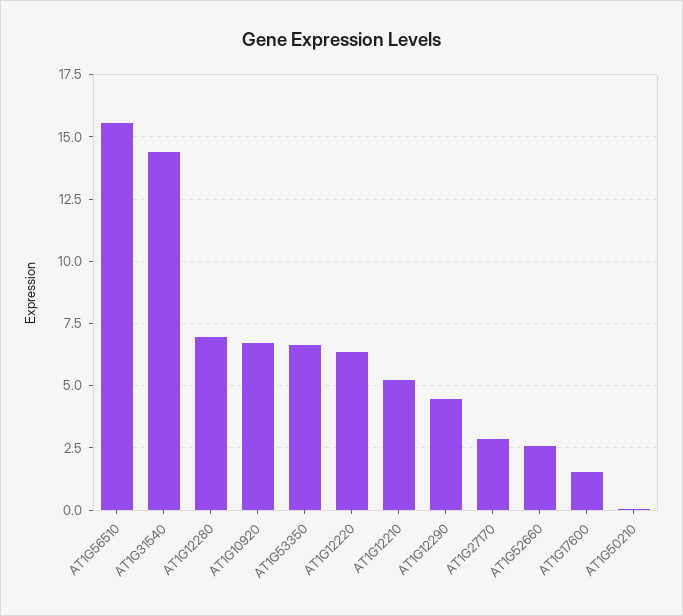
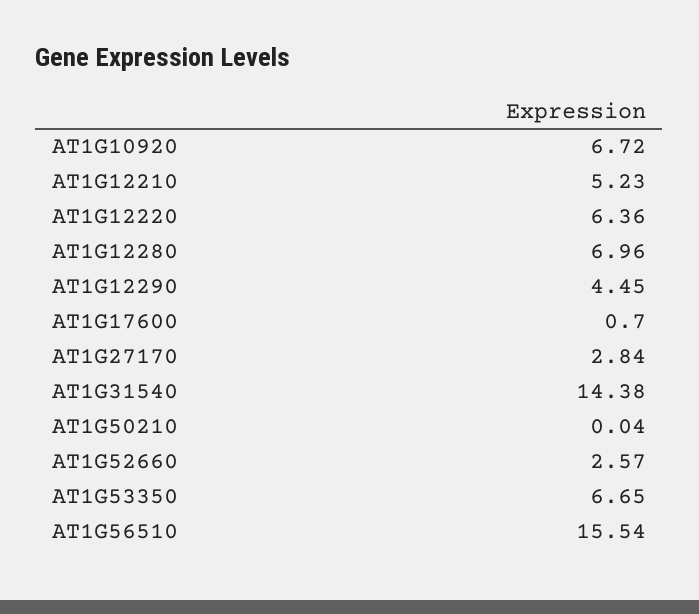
AT1G17600: 1.5 -> 0.7

